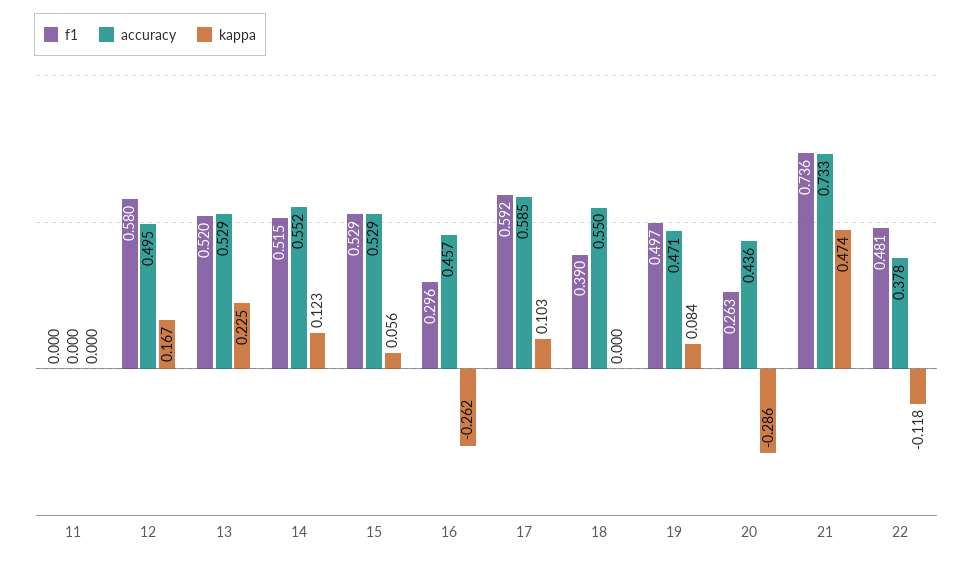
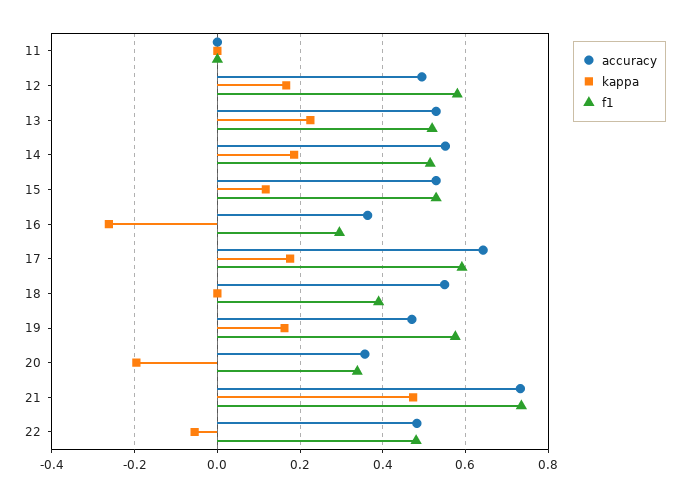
kappa, 14: 0.123 -> 0.18
kappa, 15: 0.056 -> 0.12
accuracy, 16: 0.457 -> 0.36
accuracy, 17: 0.585 -> 0.64
kappa, 17: 0.103 -> 0.18
f1, 19: 0.497 -> 0.58
kappa, 19: 0.084 -> 0.16
f1, 20: 0.263 -> 0.34
accuracy, 20: 0.436 -> 0.36
kappa, 20: -0.286 -> -0.2
accuracy, 22: 0.378 -> 0.48
kappa, 22: -0.118 -> -0.06

